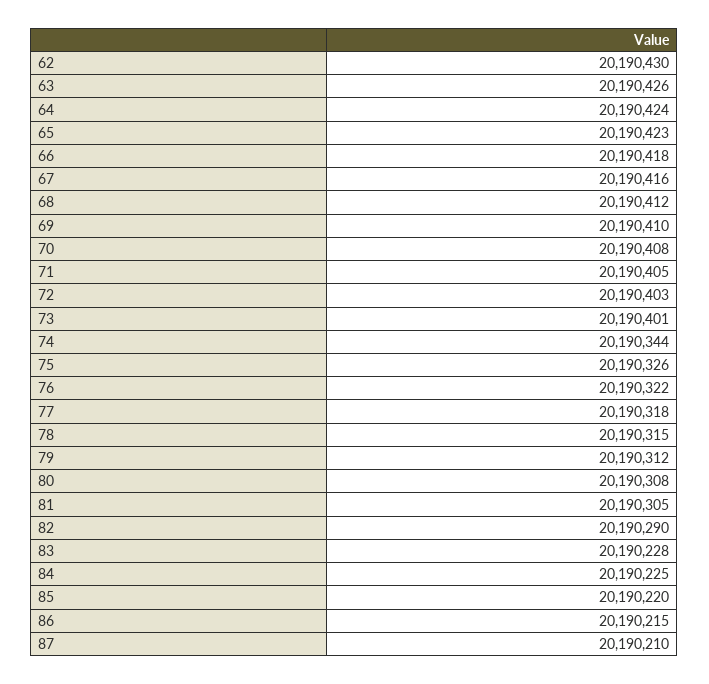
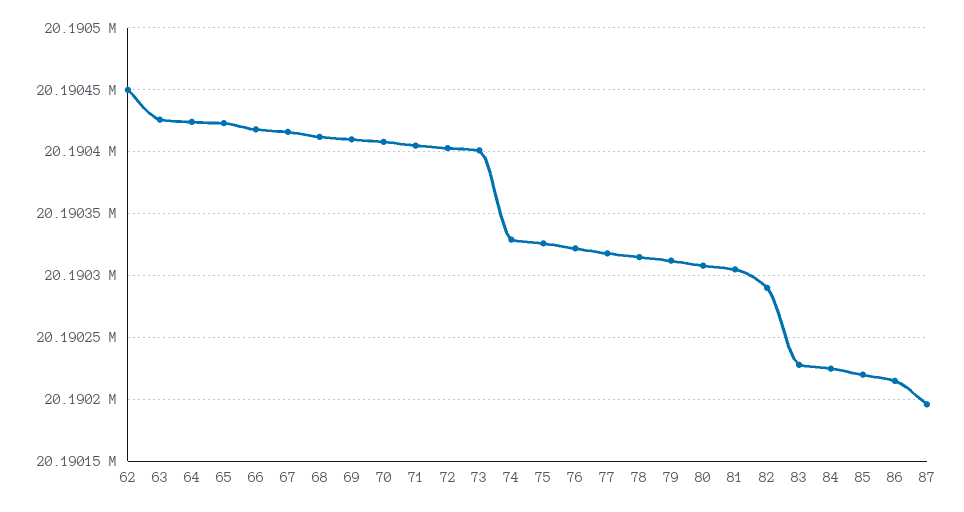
62: 20190430 -> 20190450
74: 20190344 -> 20190330
87: 20190210 -> 20190195

